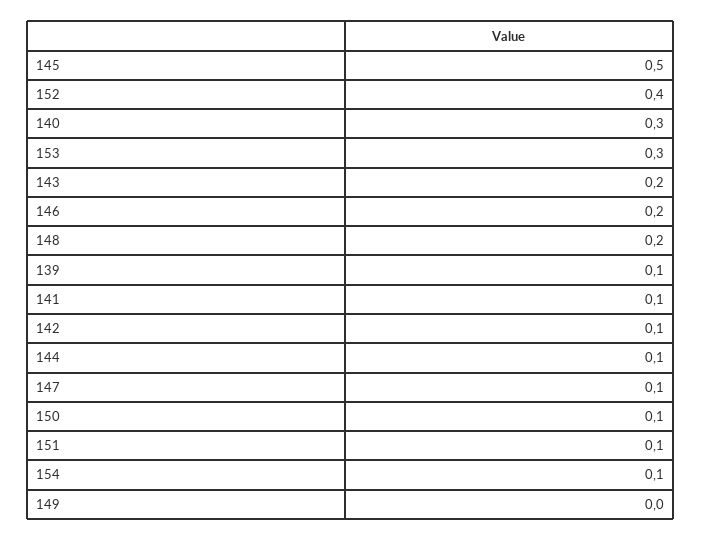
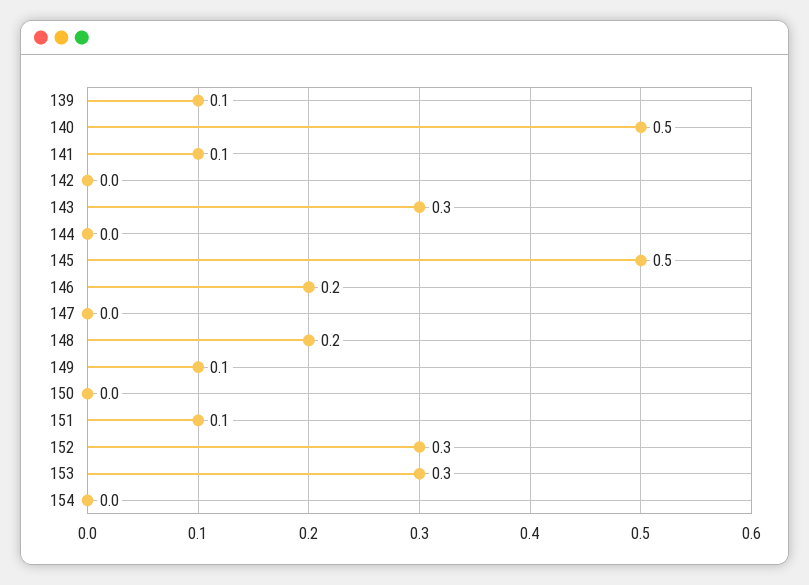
152: 0.4 -> 0.3
140: 0.3 -> 0.5
143: 0.2 -> 0.3
142: 0.1 -> 0
144: 0.1 -> 0
147: 0.1 -> 0
150: 0.1 -> 0
154: 0.1 -> 0
149: 0 -> 0.1

